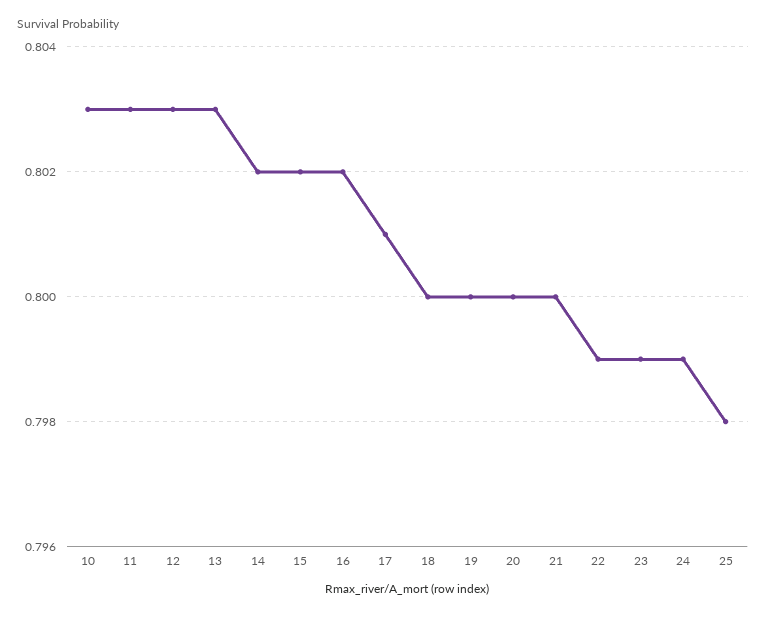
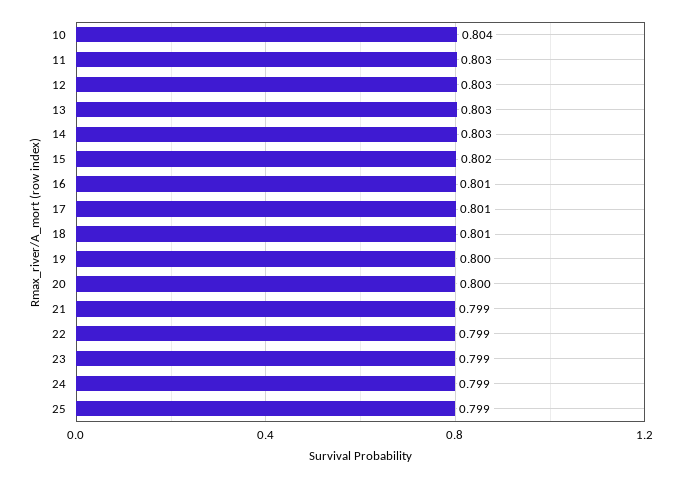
10: 0.803 -> 0.804
14: 0.802 -> 0.803
16: 0.802 -> 0.801
18: 0.8 -> 0.801
21: 0.8 -> 0.799
25: 0.798 -> 0.799

